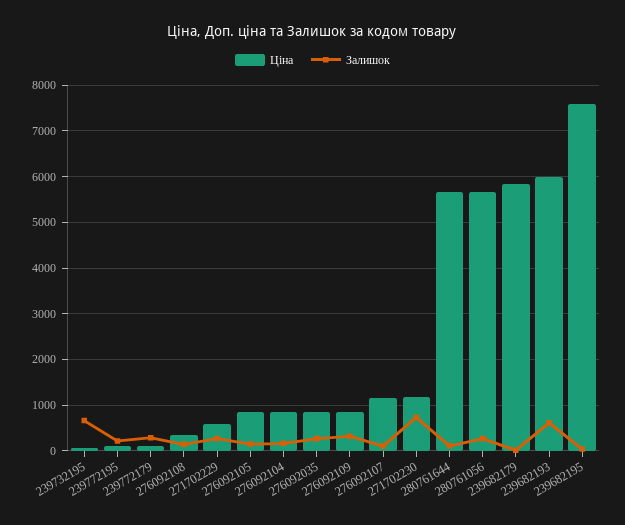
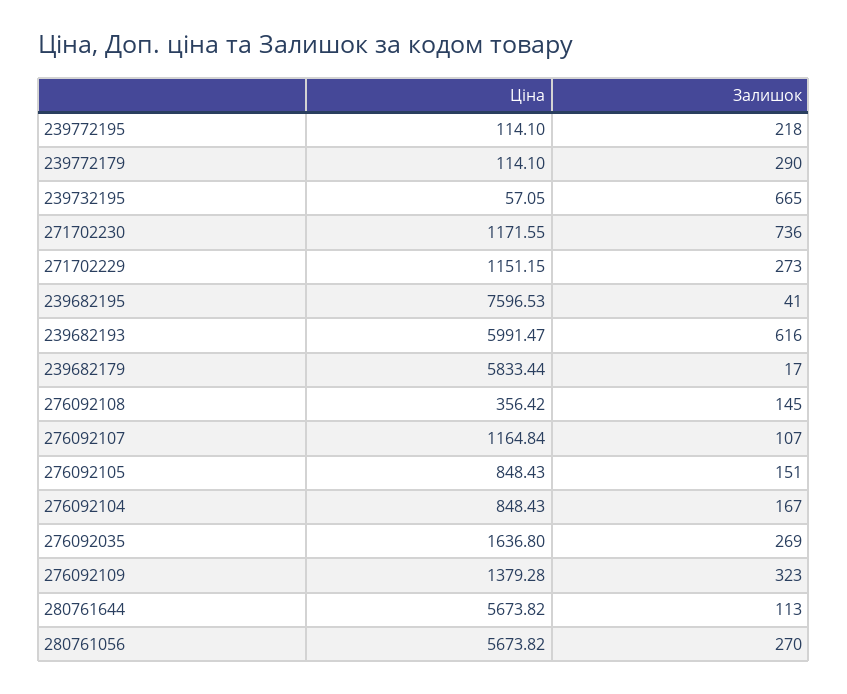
Ціна, 271702229: 600 -> 1151.15
Ціна, 276092035: 800 -> 1636.8
Ціна, 276092109: 800 -> 1379.28

